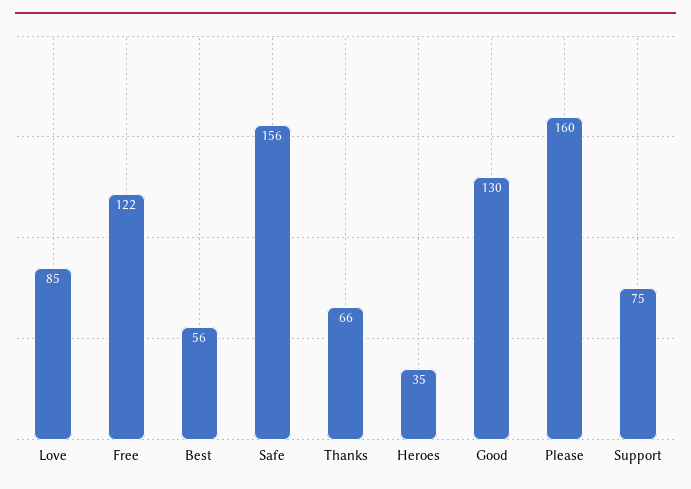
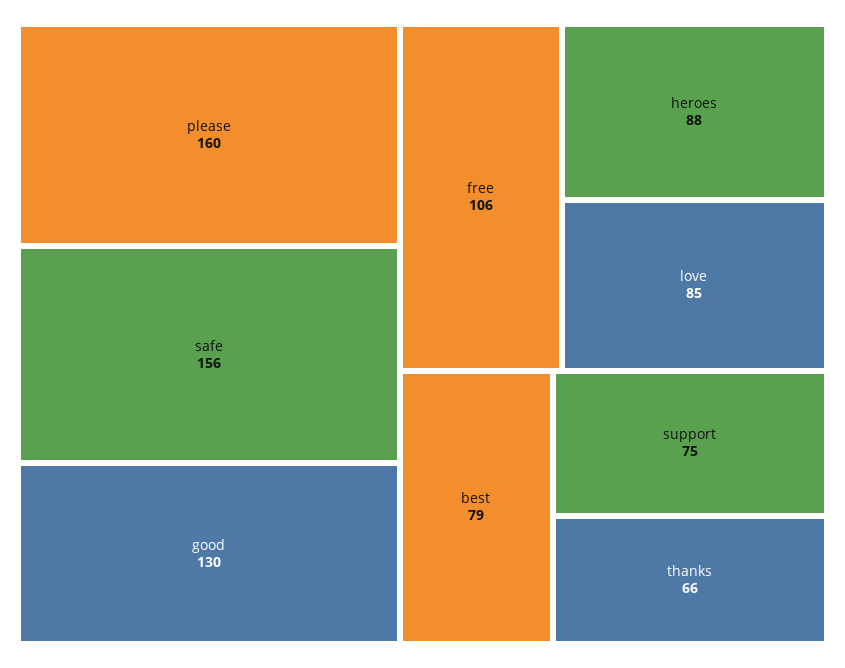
Free: 122 -> 106
Best: 56 -> 79
Heroes: 35 -> 88

